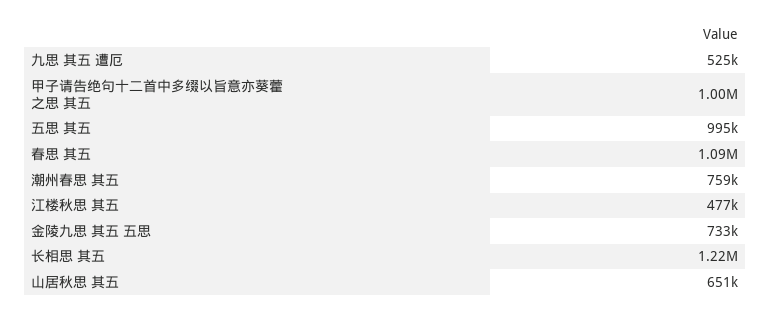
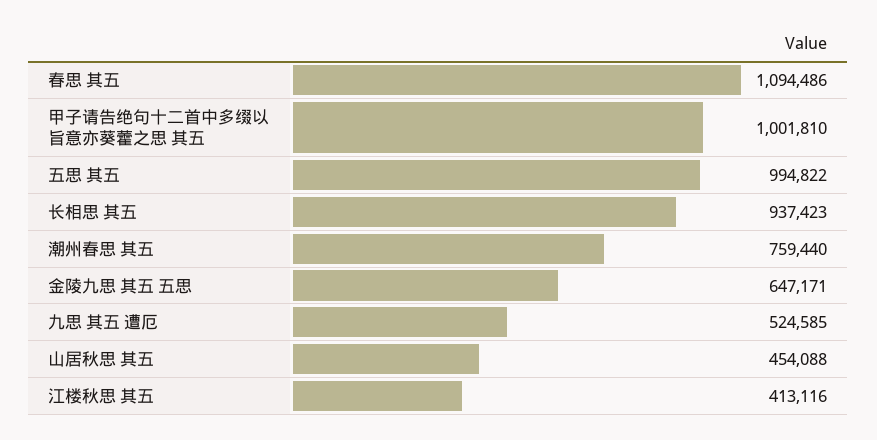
江楼秋思 其五: 477000 -> 413116
金陵九思 其五 五思: 733000 -> 647171
长相思 其五: 1220000 -> 937423
山居秋思 其五: 651000 -> 454088

